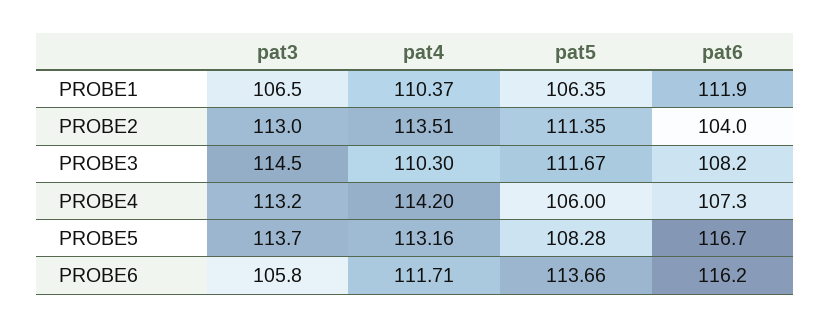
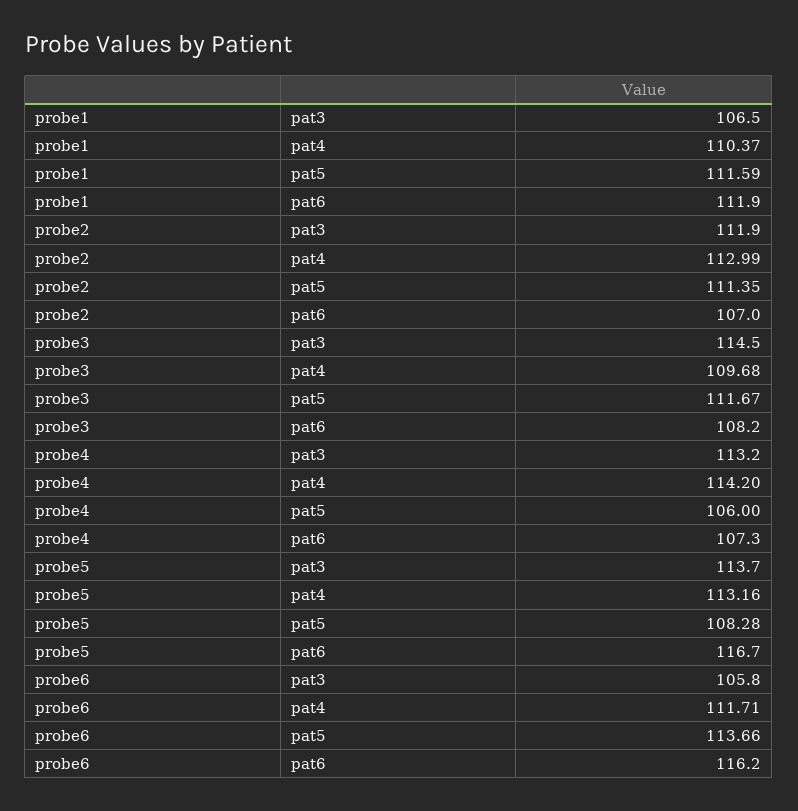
pat5, PROBE1: 106.35 -> 111.59
pat3, PROBE2: 113 -> 111.9
pat4, PROBE2: 113.51 -> 112.99
pat6, PROBE2: 104 -> 107
pat4, PROBE3: 110.3 -> 109.68

